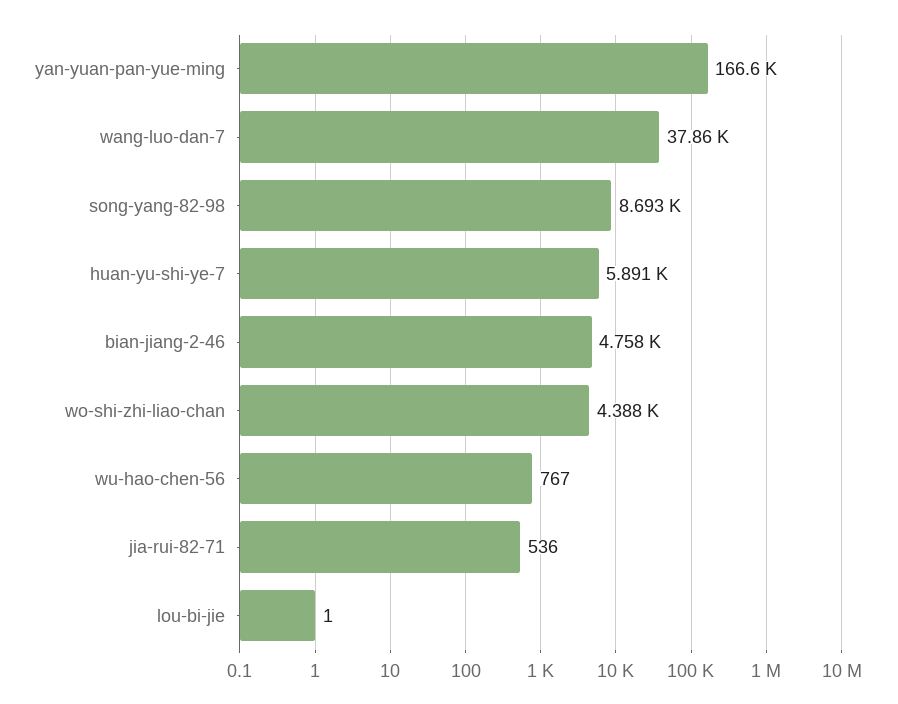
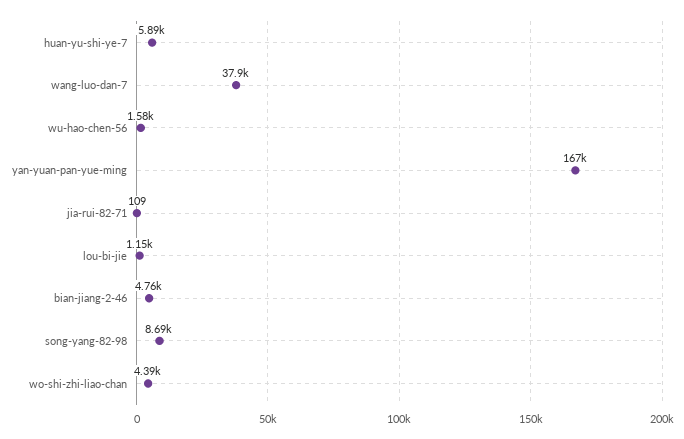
wu-hao-chen-56: 767 -> 1580
jia-rui-82-71: 536 -> 109
lou-bi-jie: 1 -> 1150

